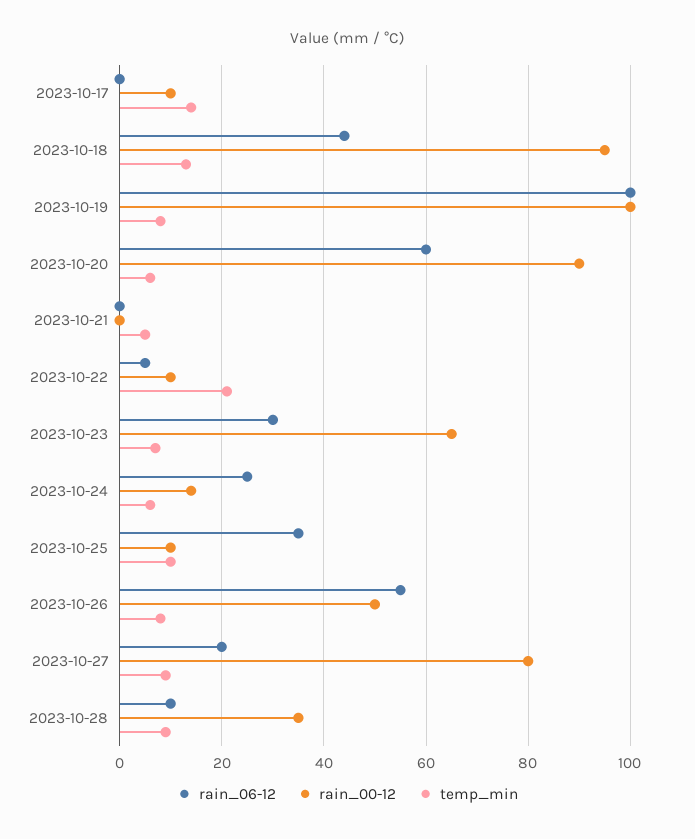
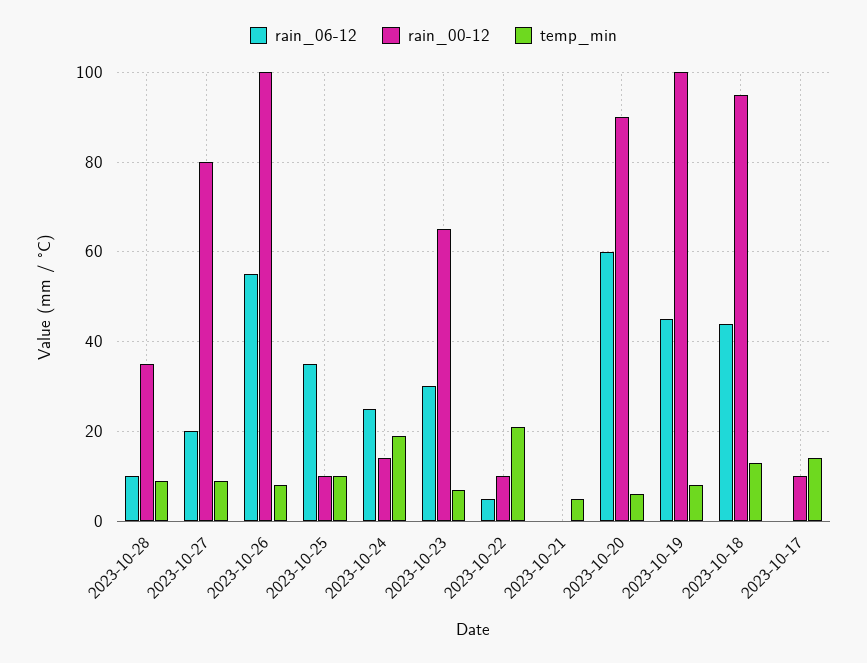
rain_06-12, 2023-10-19: 100 -> 45
temp_min, 2023-10-24: 5 -> 20
rain_00-12, 2023-10-26: 50 -> 100

